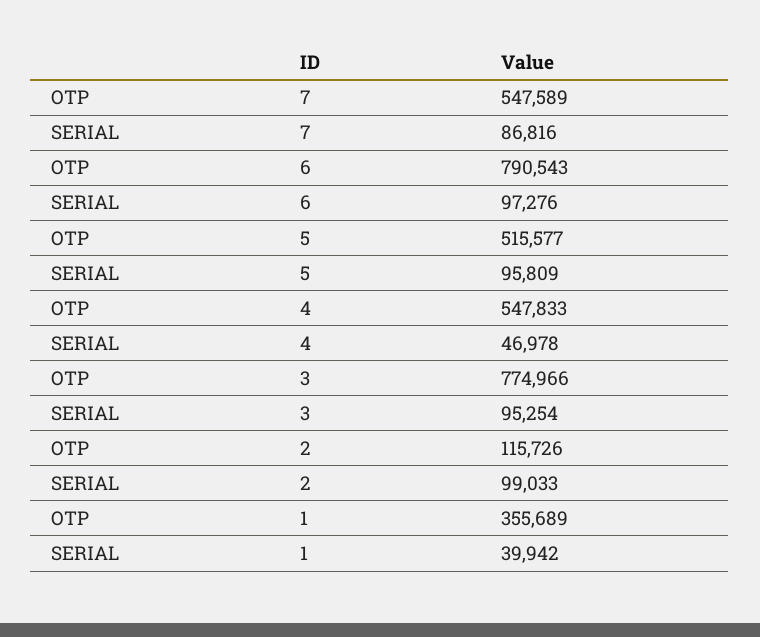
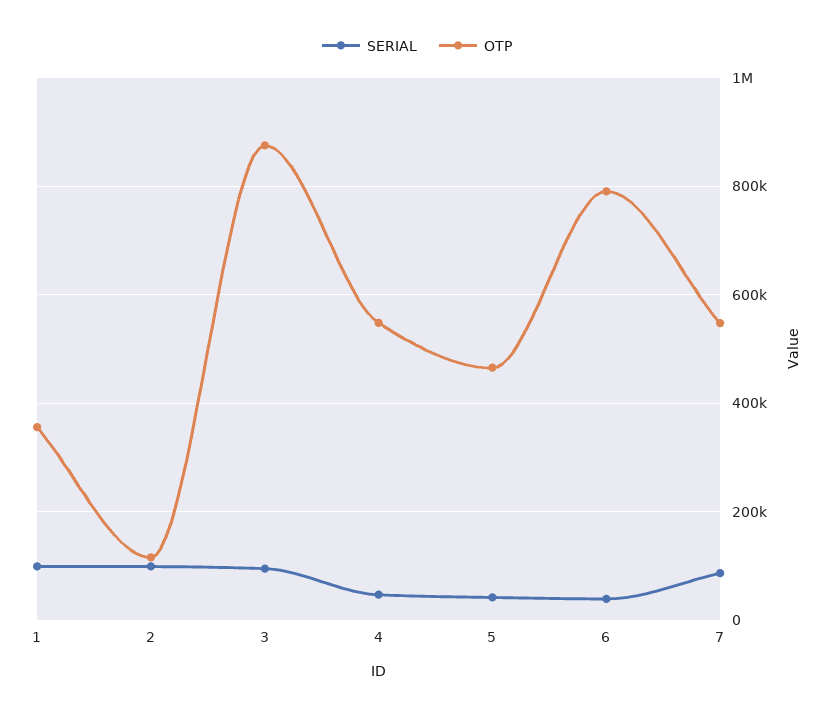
SERIAL, 6: 97276 -> 40000
OTP, 5: 515577 -> 460000
SERIAL, 5: 95809 -> 40000
OTP, 3: 774966 -> 880000
SERIAL, 1: 39942 -> 100000

